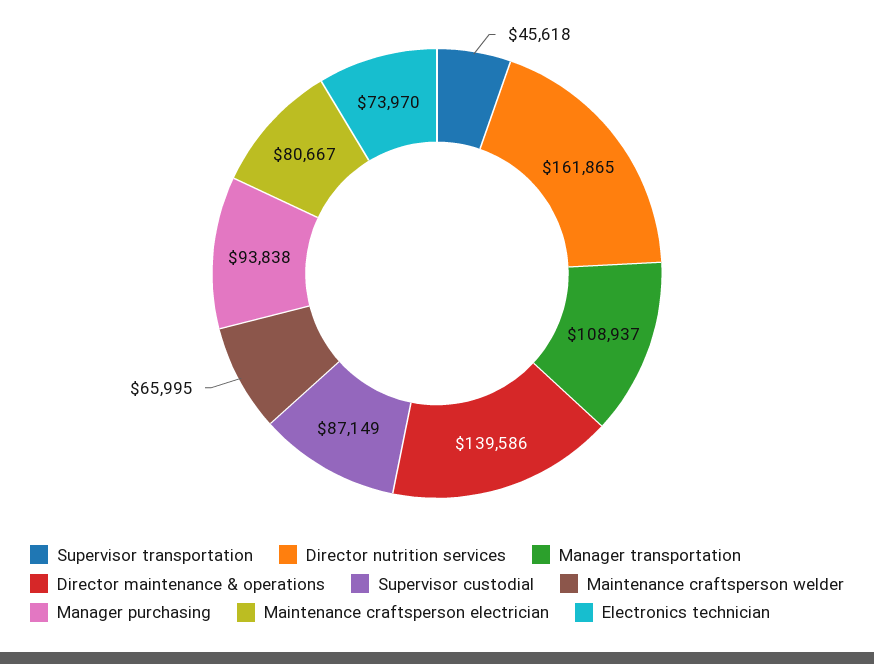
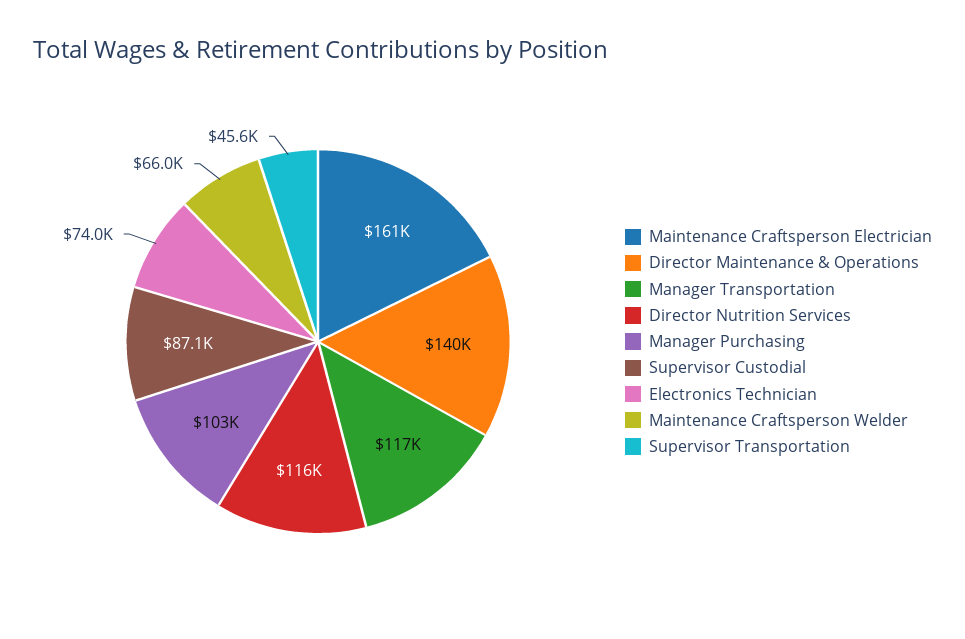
Director nutrition services: 161865 -> 116000
Manager transportation: 108937 -> 117000
Manager purchasing: 93838 -> 103000
Maintenance craftsperson electrician: 80667 -> 161000

